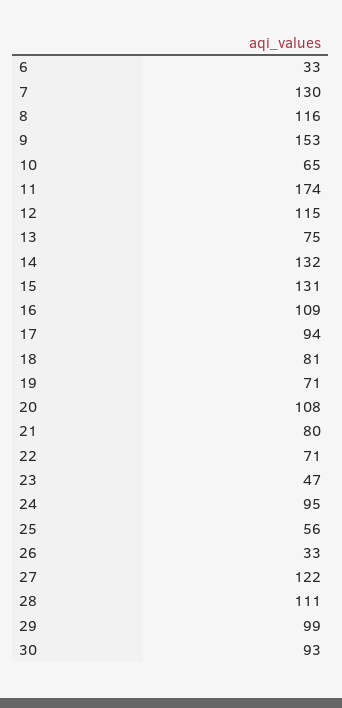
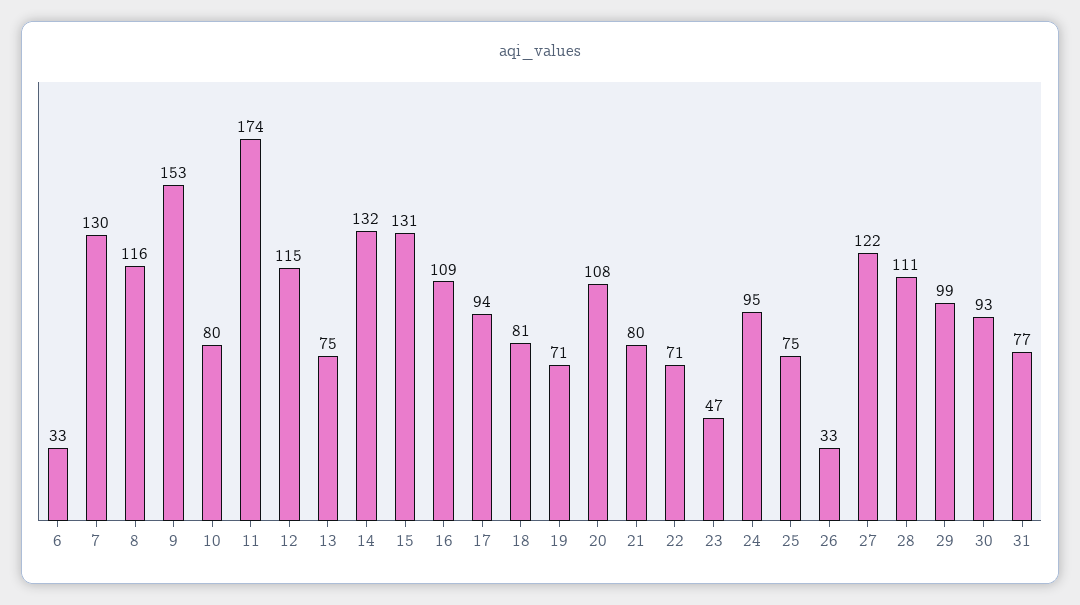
10: 65 -> 80
25: 56 -> 75
31: none -> 77

